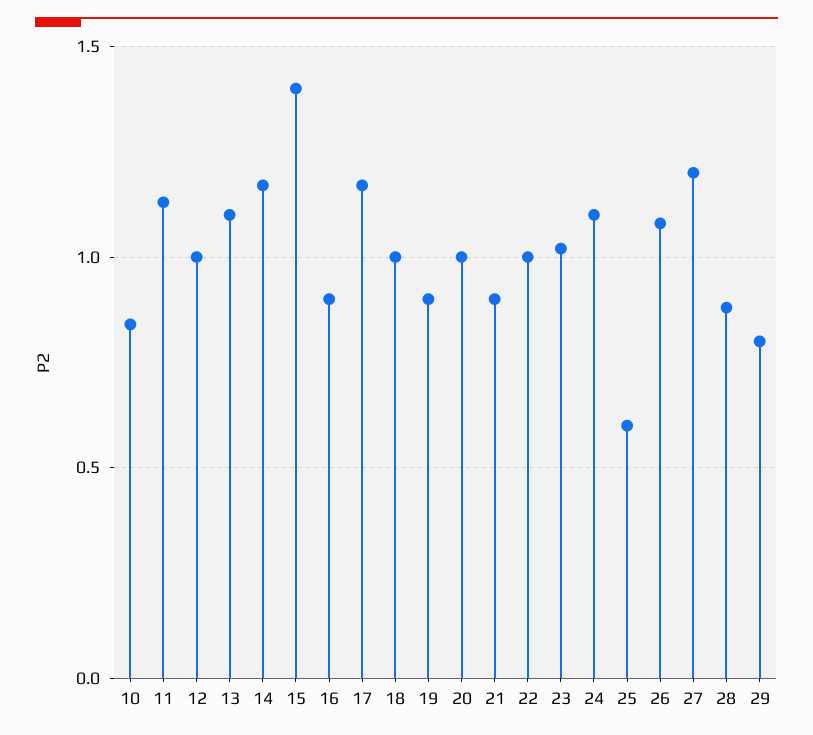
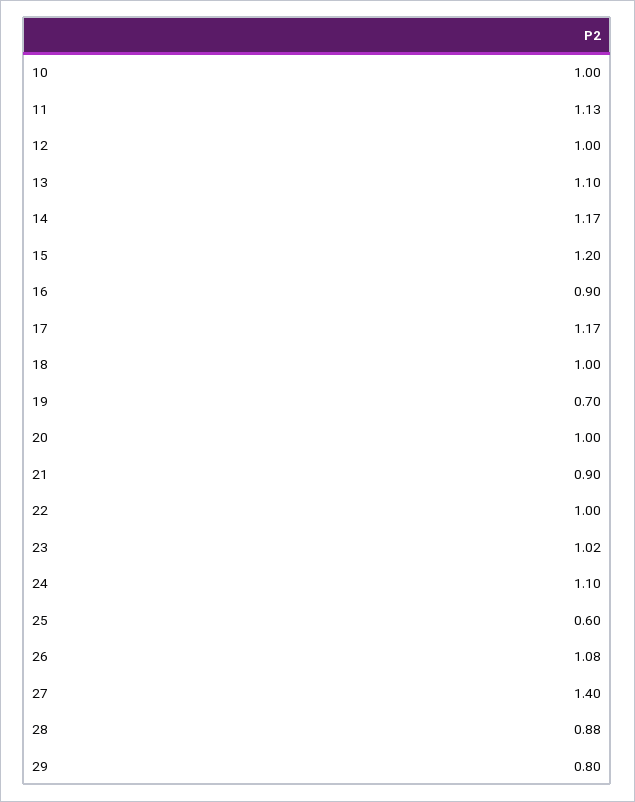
10: 0.85 -> 1
15: 1.4 -> 1.2
19: 0.9 -> 0.7
27: 1.2 -> 1.4

